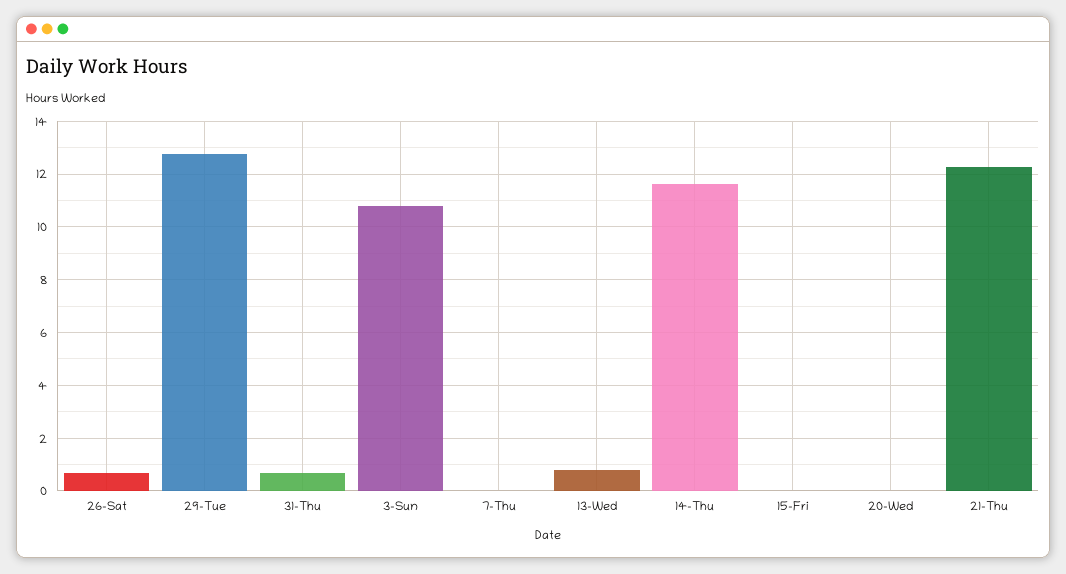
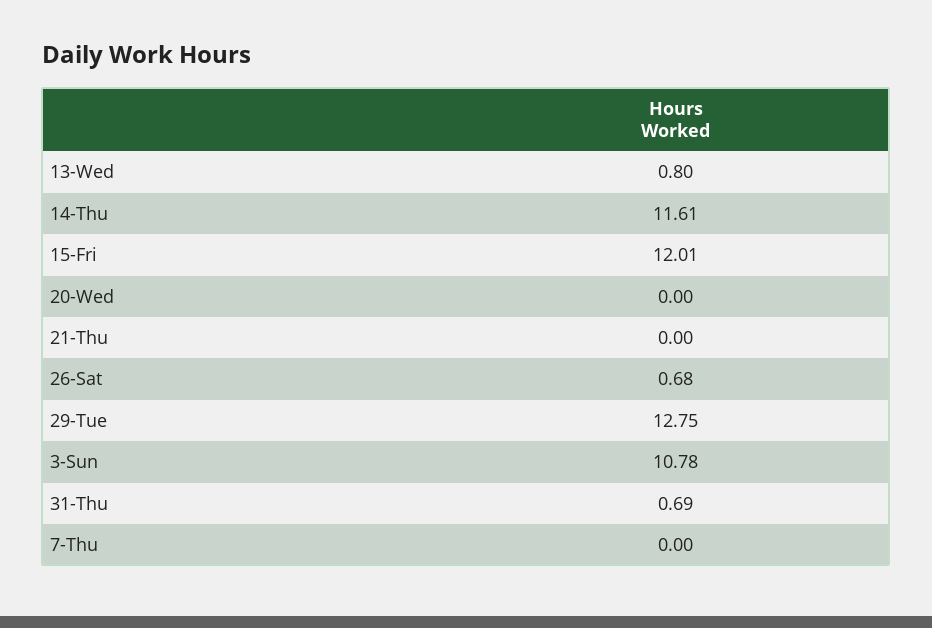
15-Fri: 0 -> 12.01
21-Thu: 12.25 -> 0

